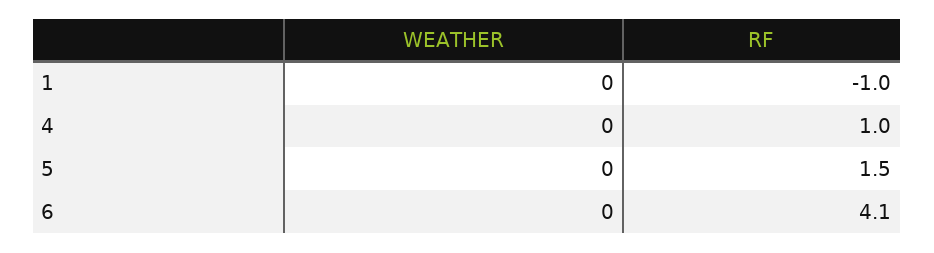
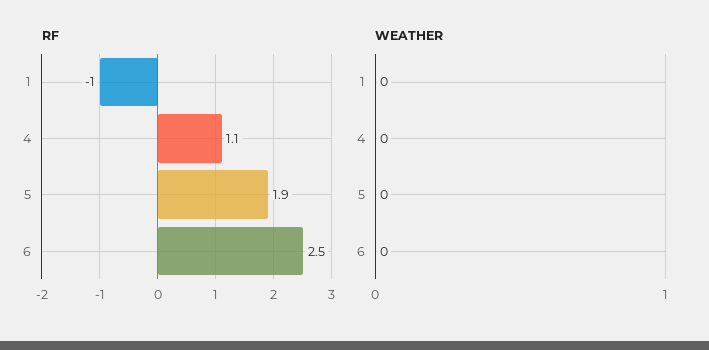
RF, 4: 1 -> 1.1
RF, 5: 1.5 -> 1.9
RF, 6: 4.1 -> 2.5

